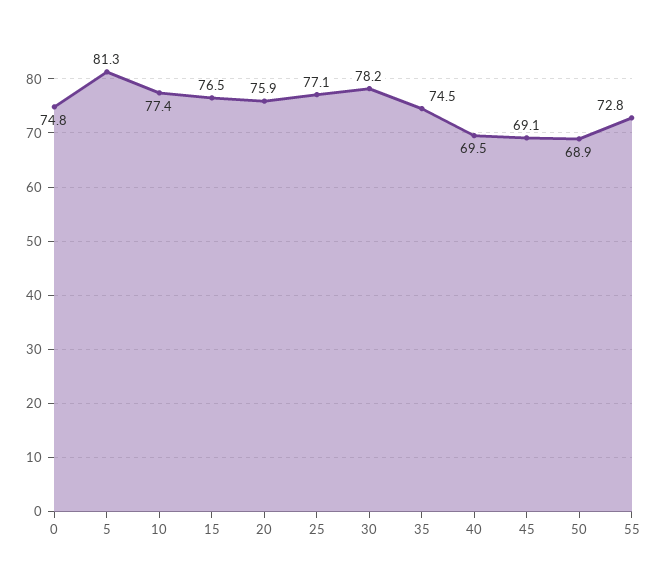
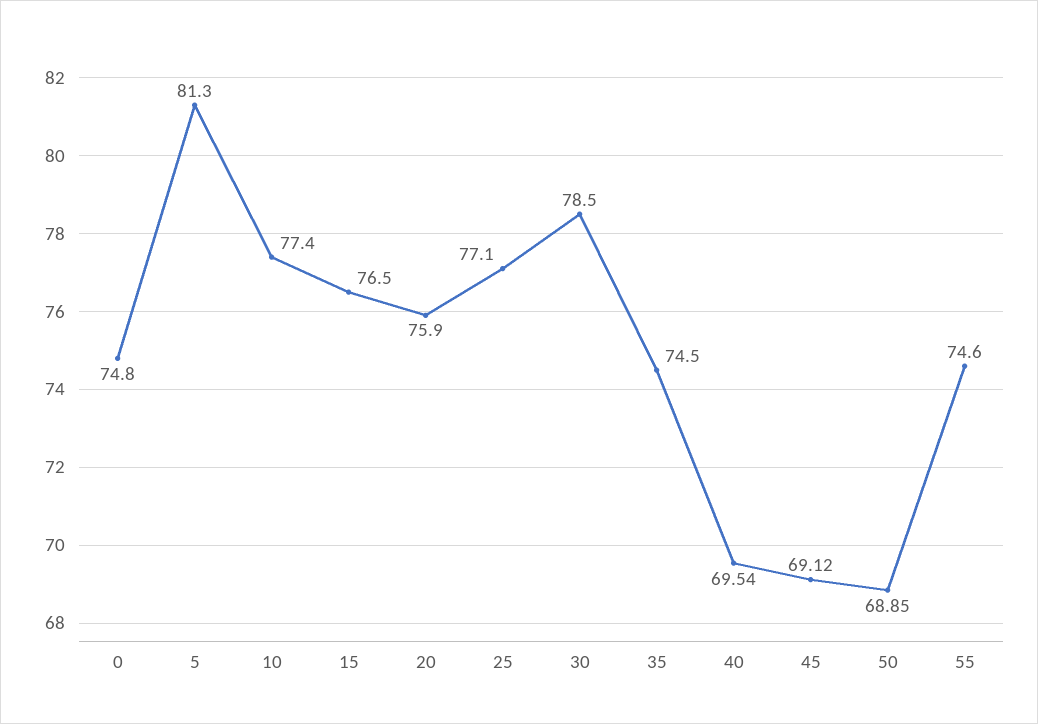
30: 78.2 -> 78.5
55: 72.8 -> 74.6

